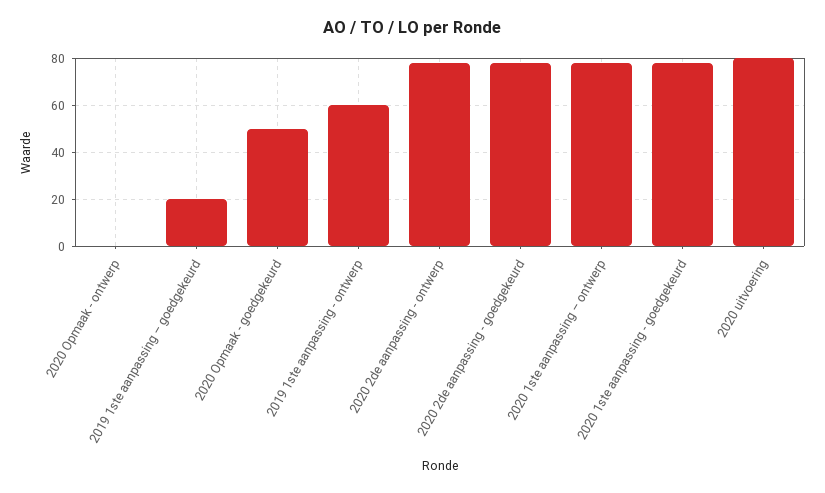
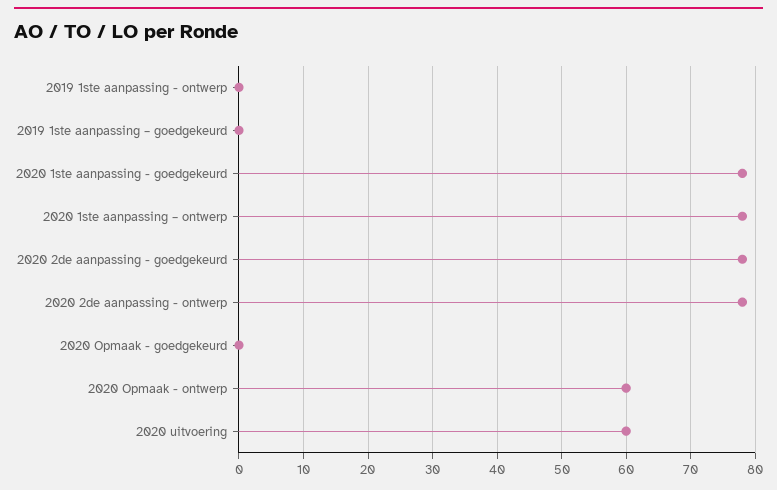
2020 Opmaak - ontwerp: 0 -> 60
2019 1ste aanpassing – goedgekeurd: 20 -> 0
2020 Opmaak - goedgekeurd: 50 -> 0
2019 1ste aanpassing - ontwerp: 60 -> 0
2020 uitvoering: 80 -> 60

